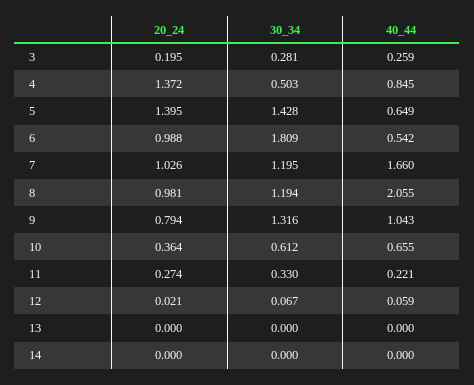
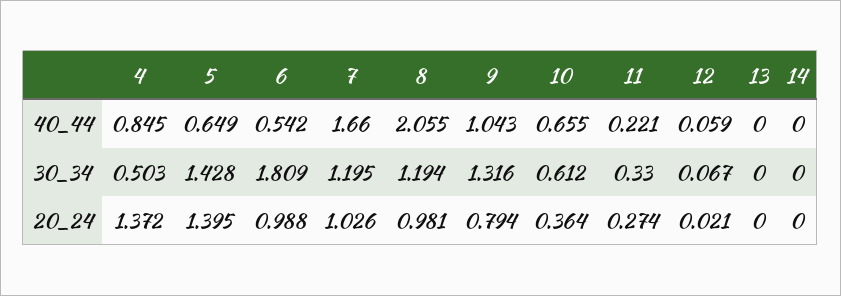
20_24, 3: 0.195 -> none
30_34, 3: 0.281 -> none
40_44, 3: 0.259 -> none

